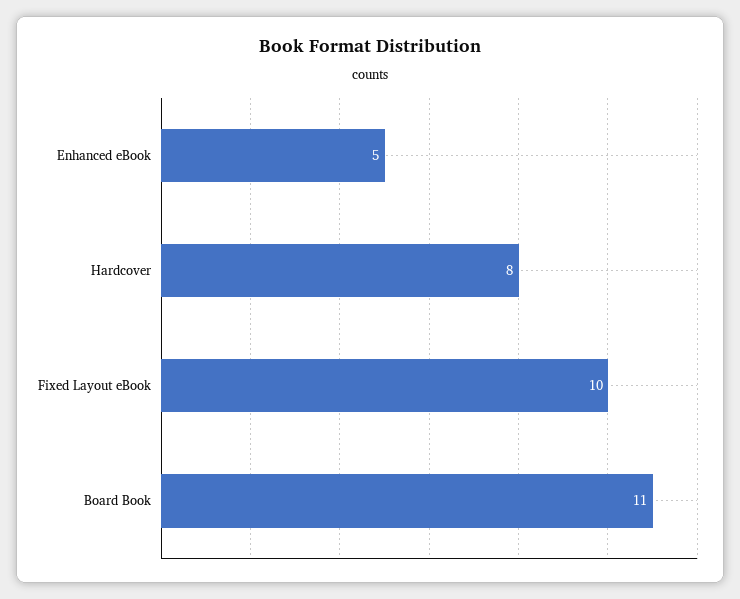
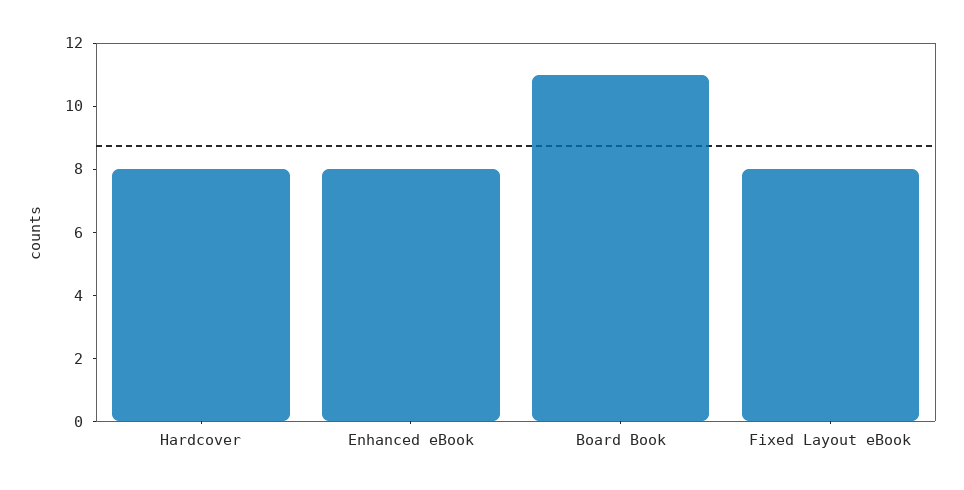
Enhanced eBook: 5 -> 8
Fixed Layout eBook: 10 -> 8

